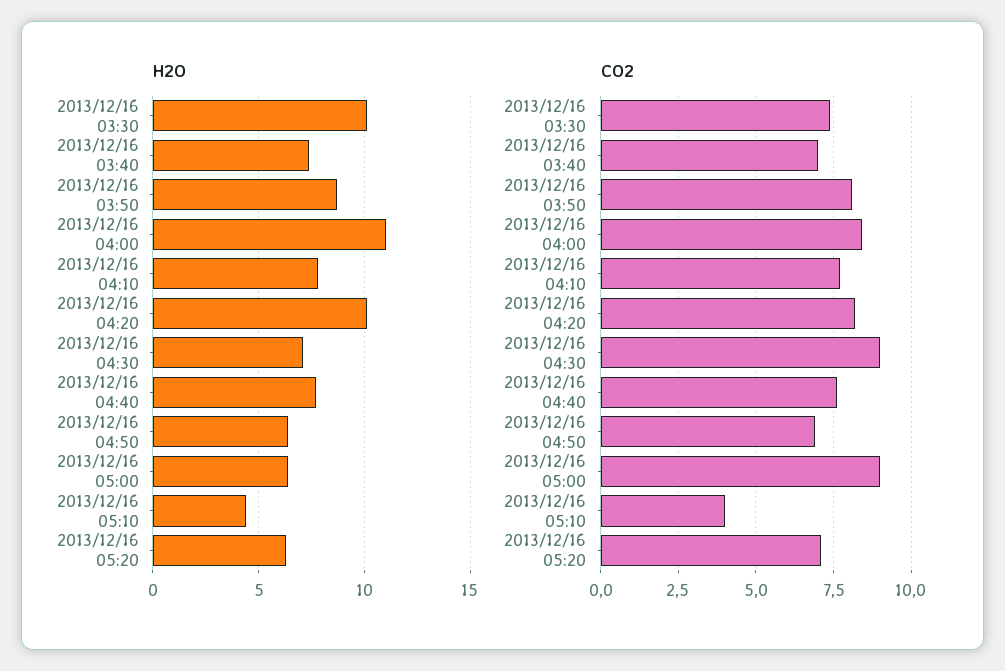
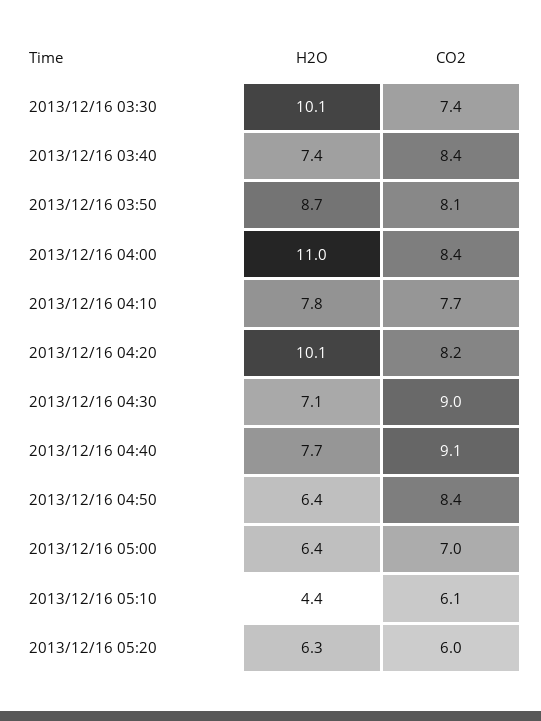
CO2, 2013/12/16 03:40: 7 -> 8.4
CO2, 2013/12/16 04:40: 7.5 -> 9.1
CO2, 2013/12/16 04:50: 7 -> 8.4
CO2, 2013/12/16 05:00: 9 -> 7
CO2, 2013/12/16 05:10: 4 -> 6.1
CO2, 2013/12/16 05:20: 7 -> 6

